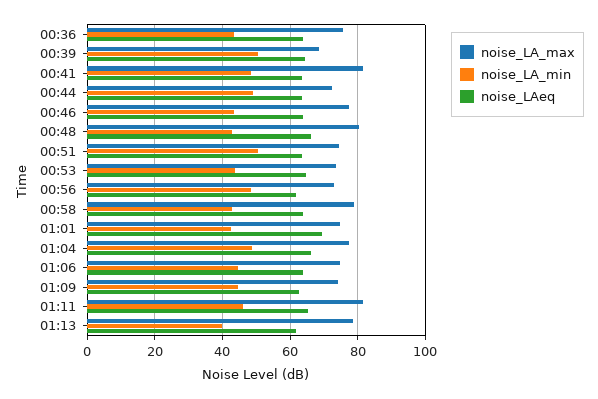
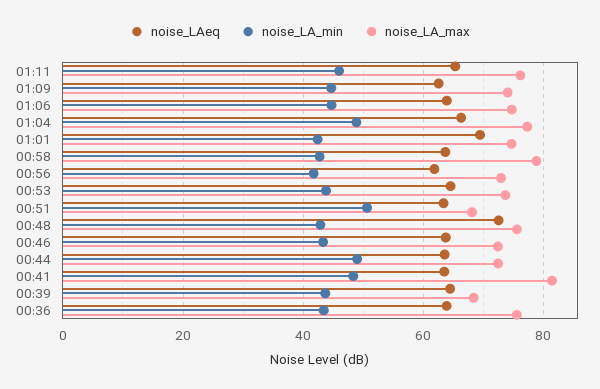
noise_LA_min, 00:39: 50 -> 44
noise_LA_max, 00:46: 78 -> 72
noise_LA_max, 00:48: 80 -> 76
noise_LAeq, 00:48: 66 -> 72
noise_LA_max, 00:51: 74 -> 68
noise_LA_min, 00:56: 48 -> 42
noise_LA_max, 01:11: 82 -> 76
noise_LA_max, 01:13: 78 -> none
noise_LA_min, 01:13: 40 -> none
noise_LAeq, 01:13: 62 -> none

